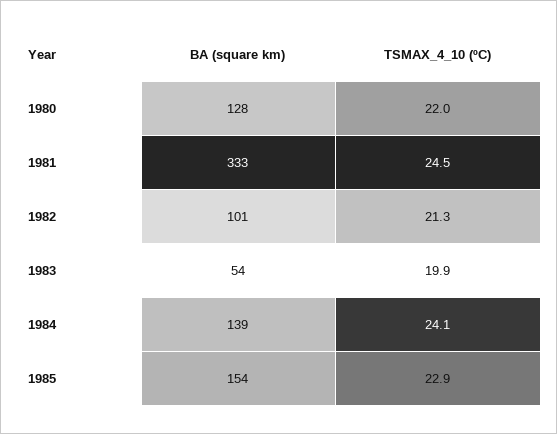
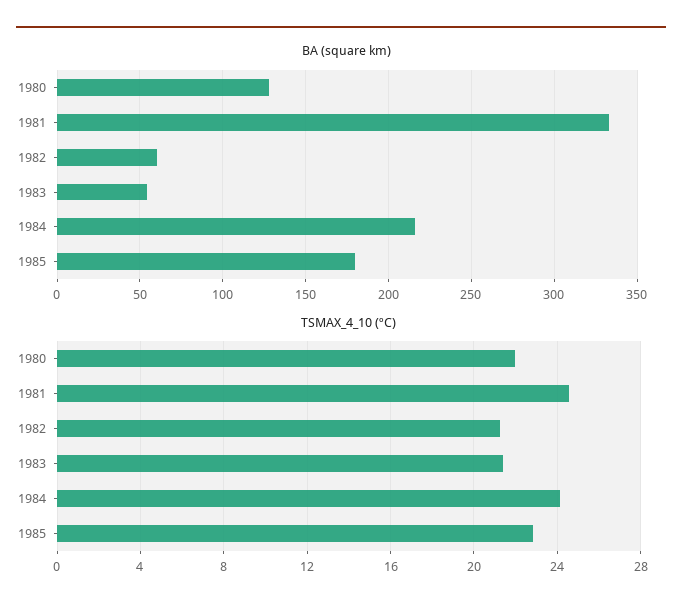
BA (square km), 1982: 101 -> 60
TSMAX_4_10 (ºC), 1983: 19.9 -> 21.5
BA (square km), 1984: 139 -> 215
BA (square km), 1985: 154 -> 180

